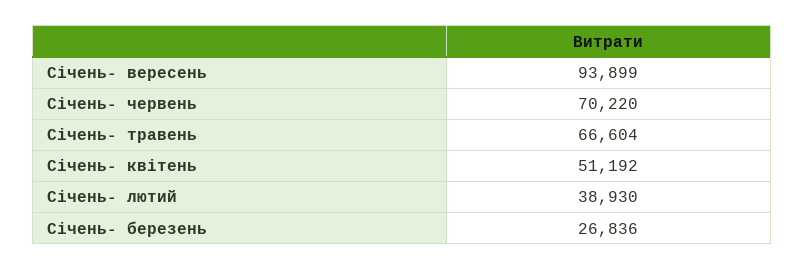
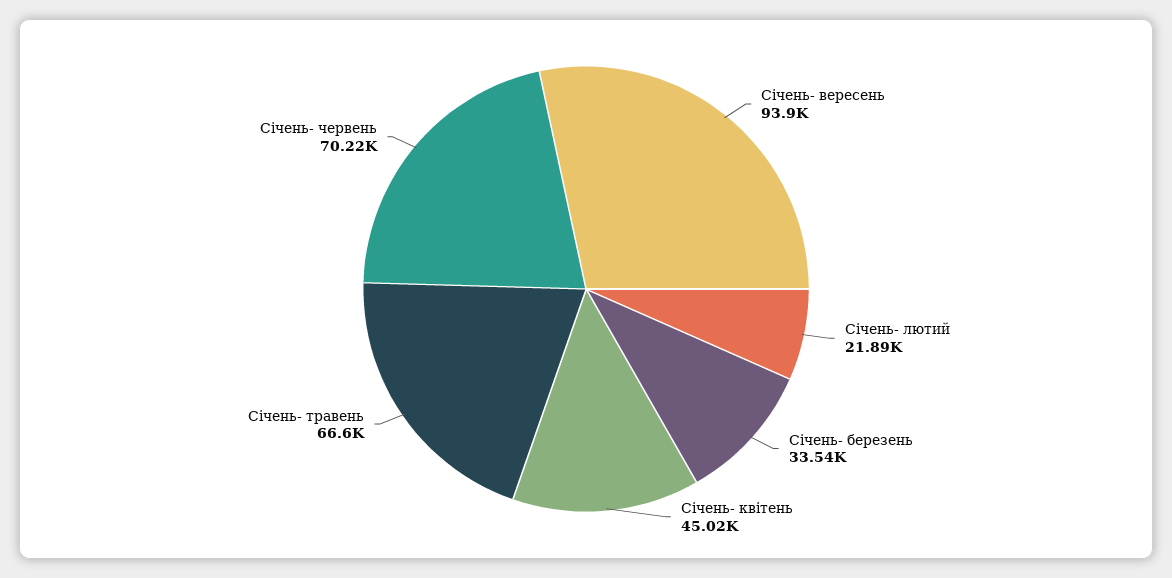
Січень- квітень: 51192 -> 45020
Січень- лютий: 38930 -> 21890
Січень- березень: 26836 -> 33540

